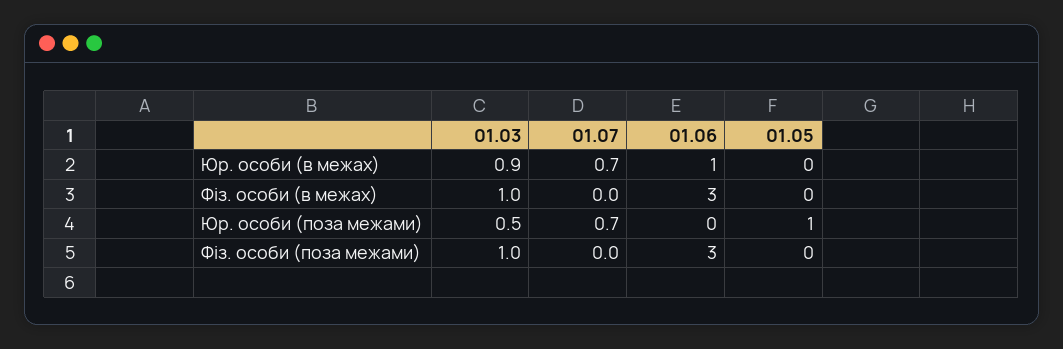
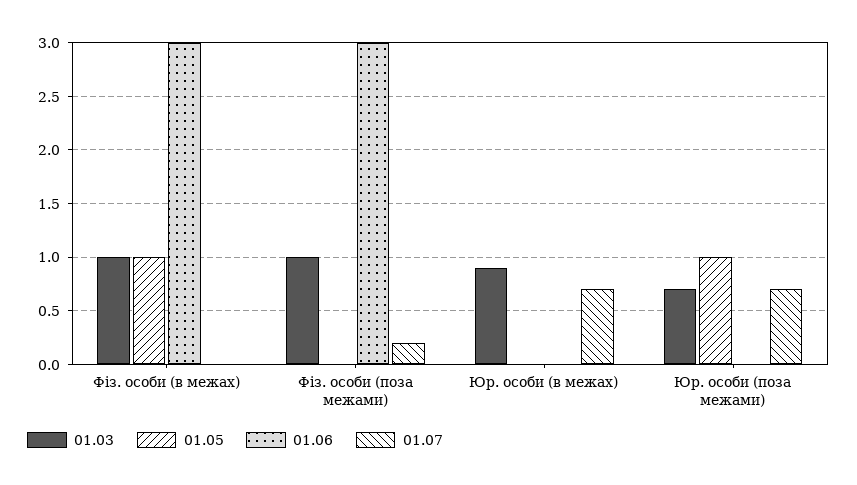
01.06, Юр. особи (в межах): 1 -> 0
01.05, Фіз. особи (в межах): 0 -> 1
01.03, Юр. особи (поза межами): 0.5 -> 0.7
01.07, Фіз. особи (поза межами): 0 -> 0.2

